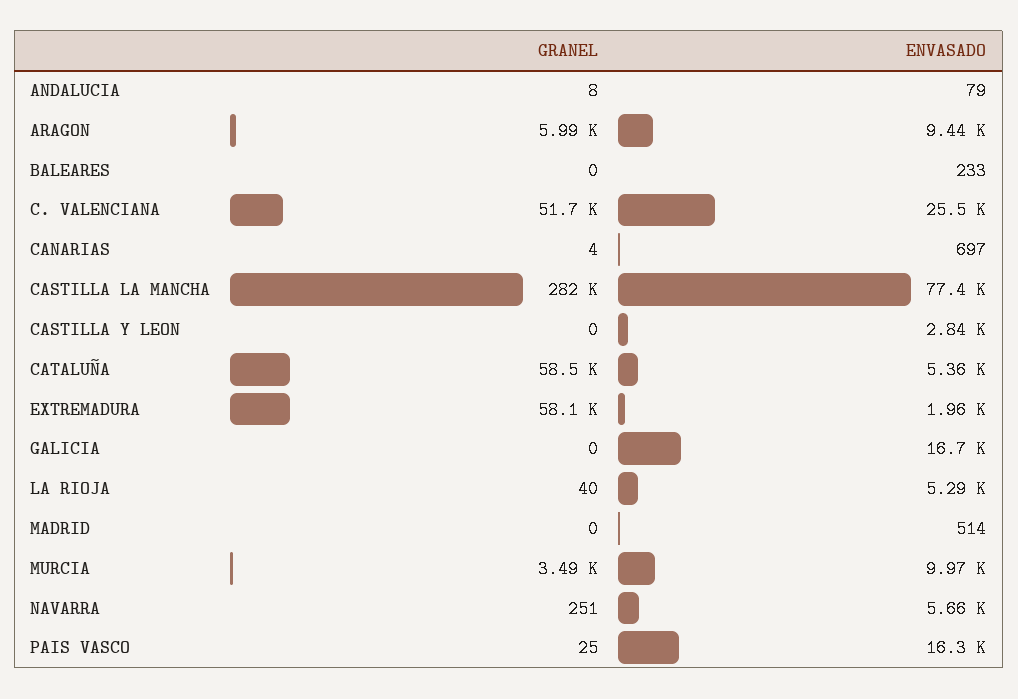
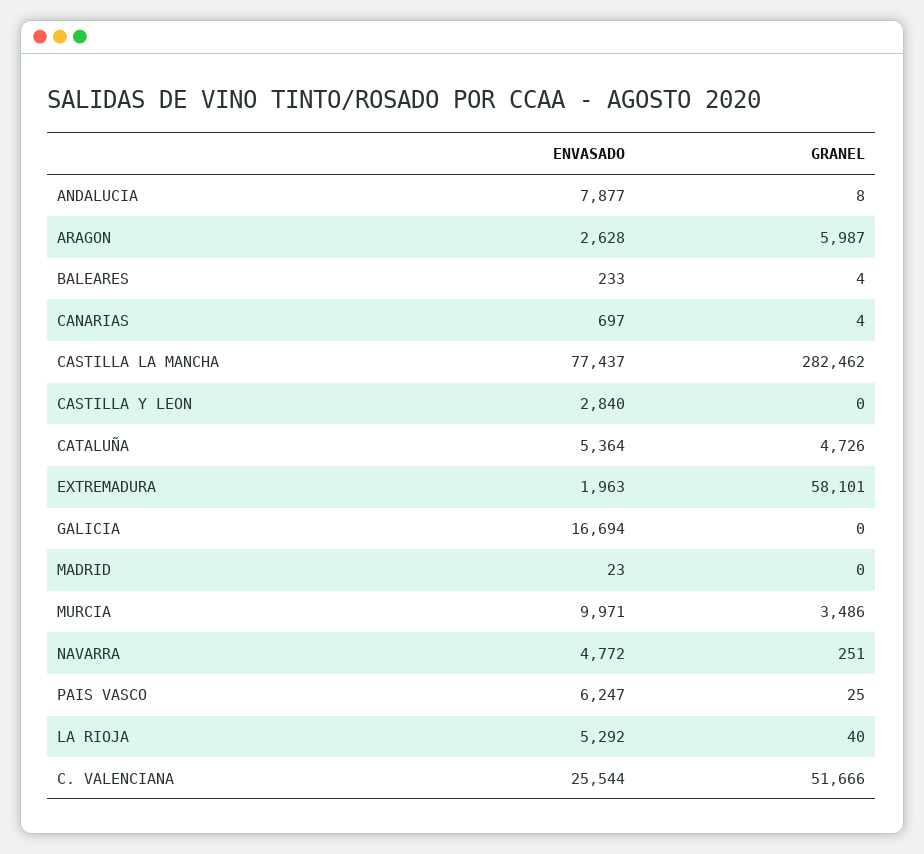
ENVASADO, ANDALUCIA: 79 -> 7877
ENVASADO, ARAGON: 9440 -> 2628
GRANEL, BALEARES: 0 -> 4
GRANEL, CATALUÑA: 58500 -> 4726
ENVASADO, MADRID: 514 -> 23
ENVASADO, NAVARRA: 5660 -> 4772
ENVASADO, PAIS VASCO: 16300 -> 6247

